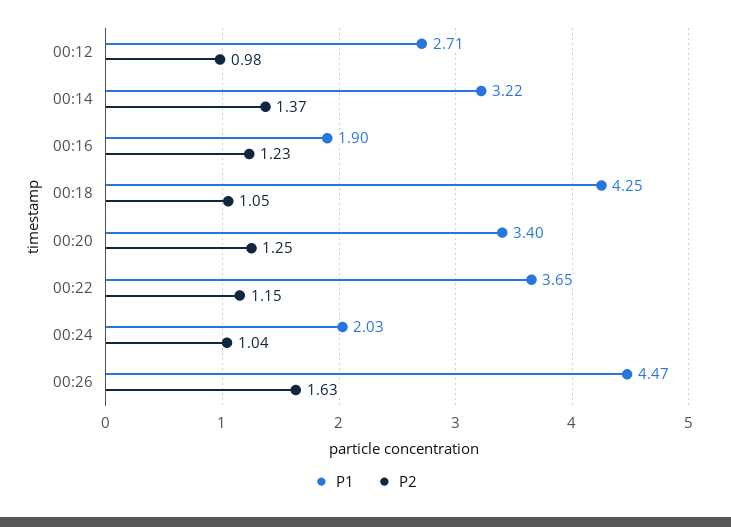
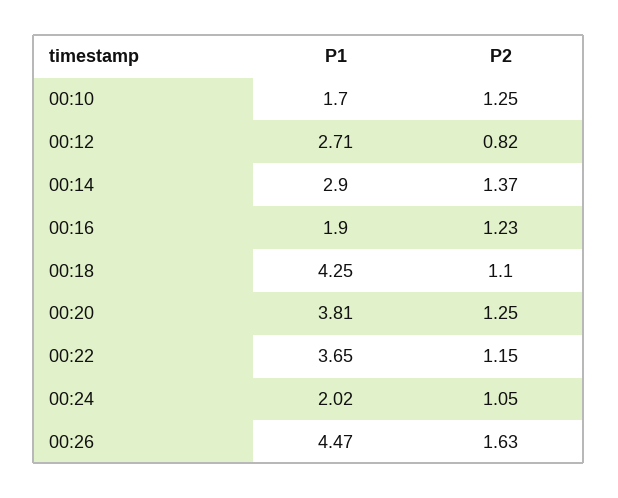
P2, 00:12: 0.98 -> 0.82
P1, 00:14: 3.22 -> 2.9
P2, 00:18: 1.05 -> 1.1
P1, 00:20: 3.4 -> 3.81
P1, 00:24: 2.03 -> 2.02
P2, 00:24: 1.04 -> 1.05
P1, 00:10: none -> 1.7
P2, 00:10: none -> 1.25

